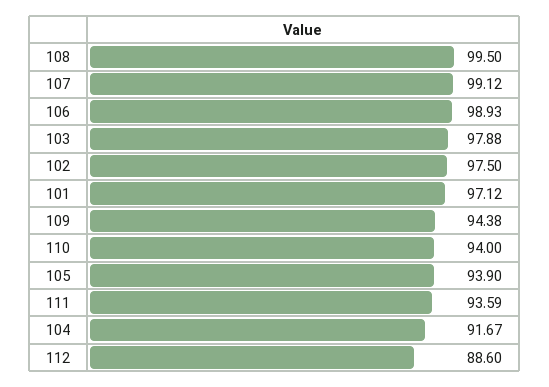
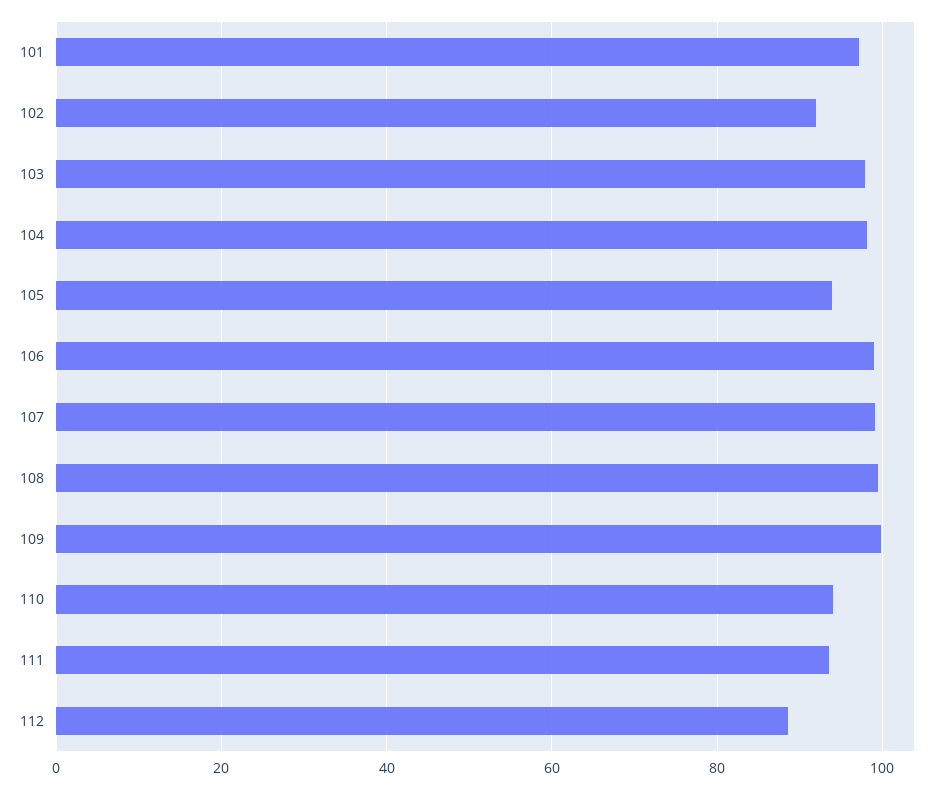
102: 97.5 -> 92
109: 94.38 -> 100
104: 91.67 -> 98

